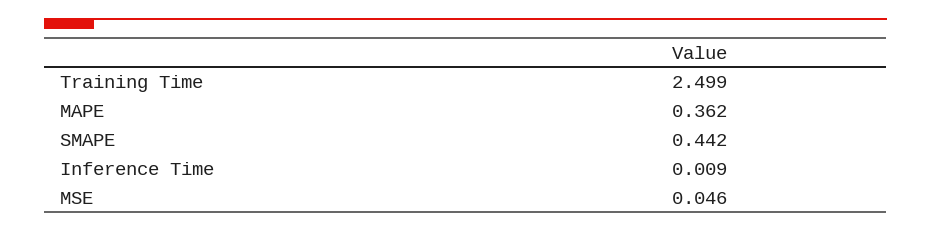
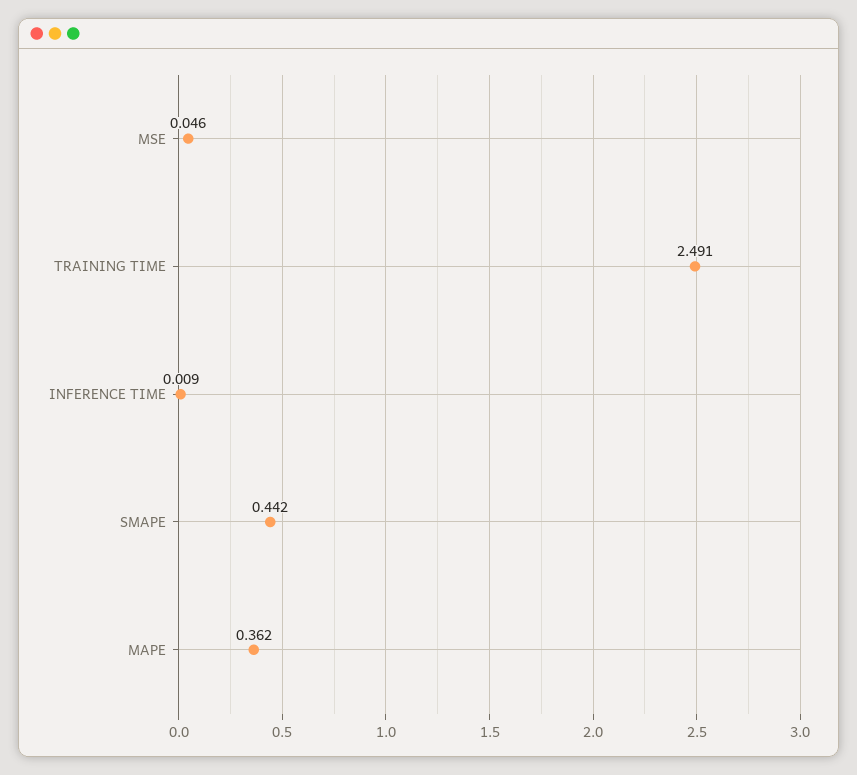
Training Time: 2.499 -> 2.491

